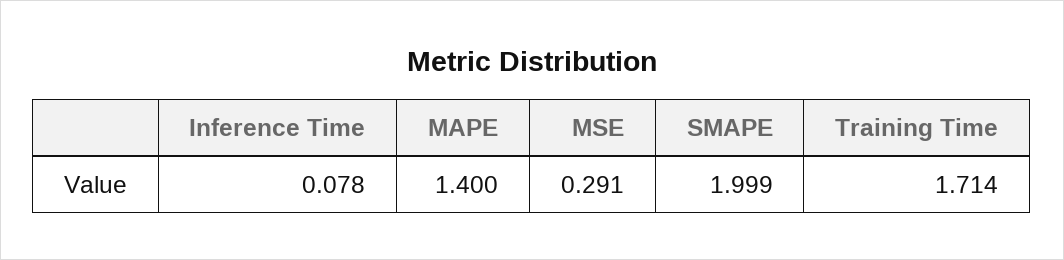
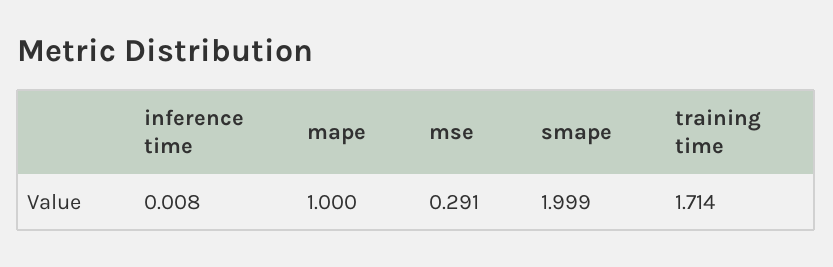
Inference Time: 0.078 -> 0.008
MAPE: 1.4 -> 1

